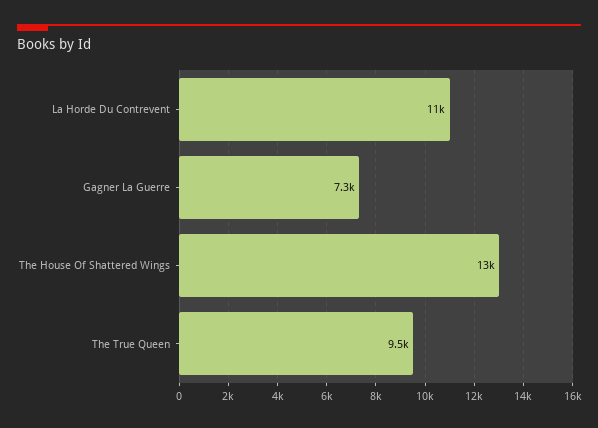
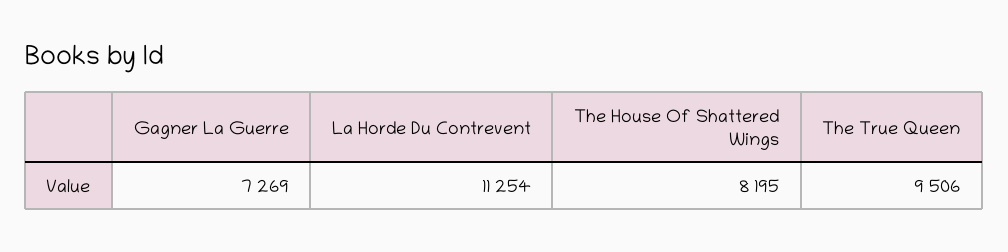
The House Of Shattered Wings: 13000 -> 8195

